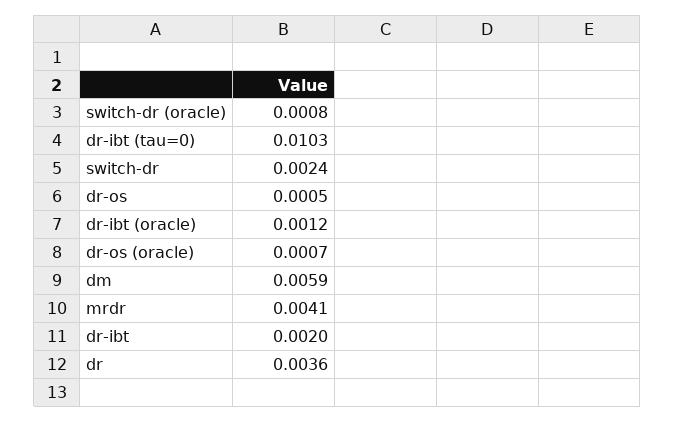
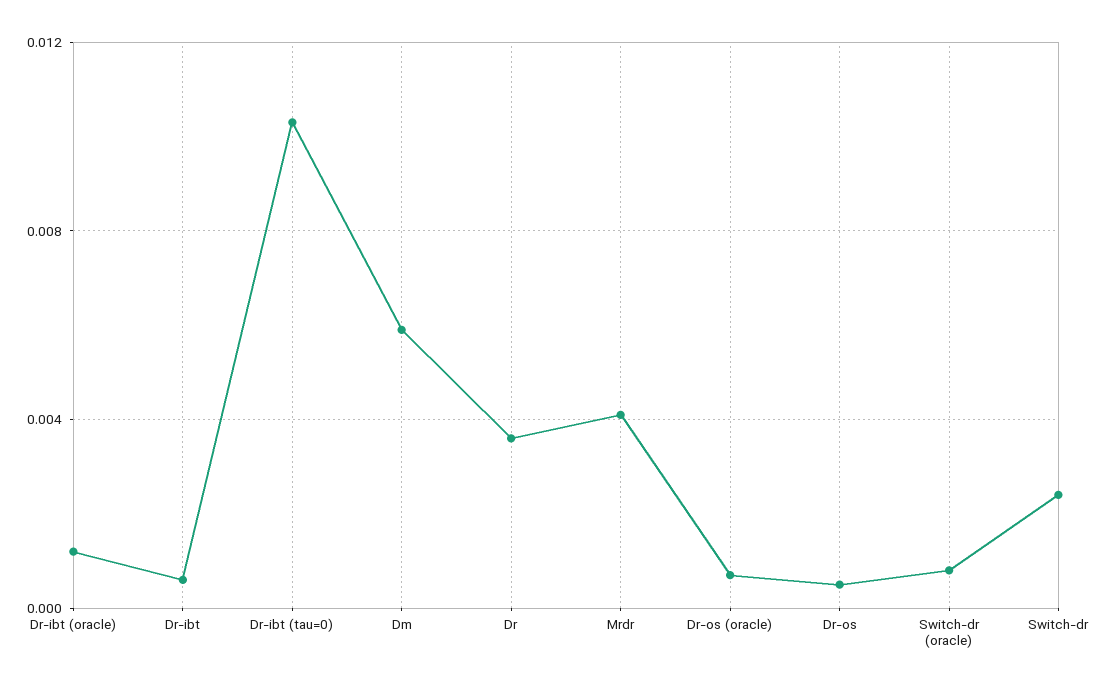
dr-ibt: 0.002 -> 0.0005

